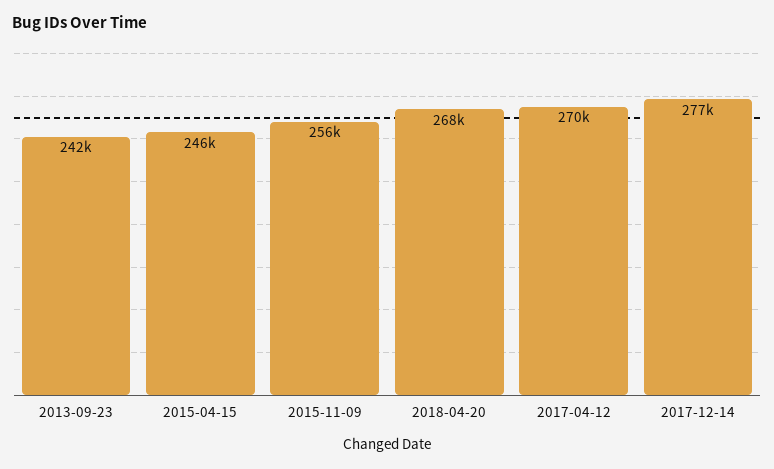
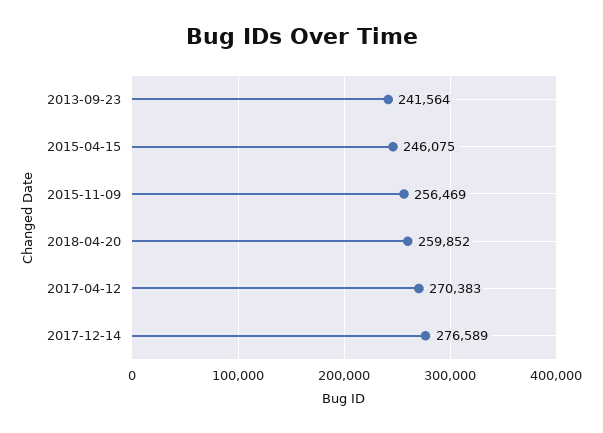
2018-04-20: 268000 -> 259852

